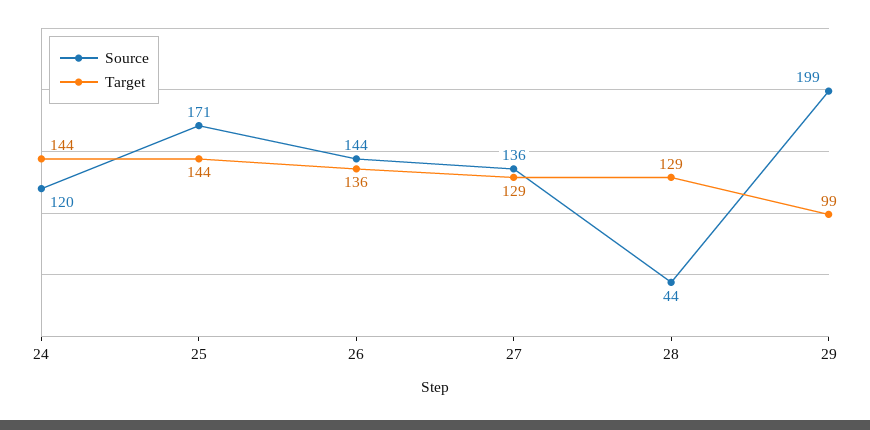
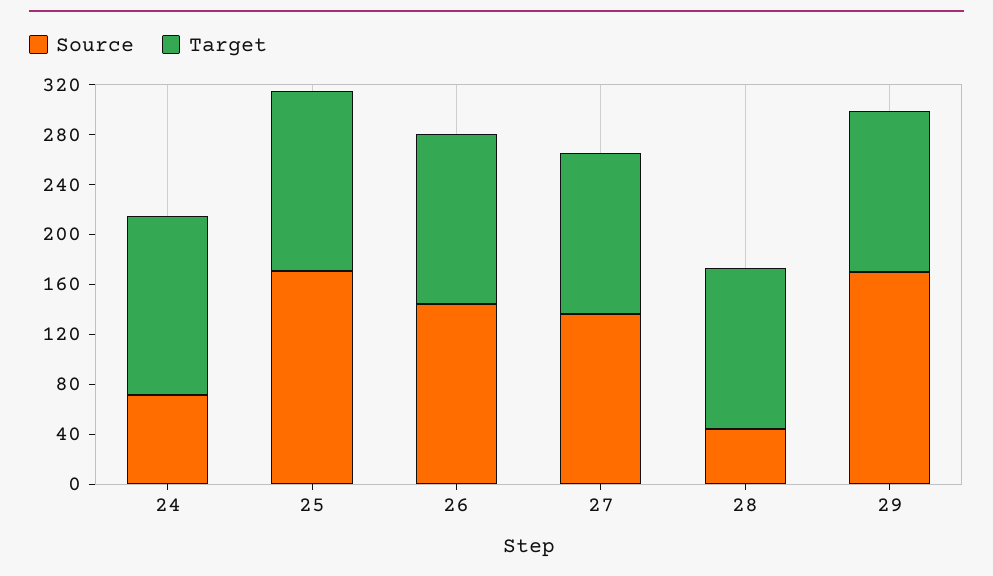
Source, 24: 120 -> 70
Source, 29: 199 -> 170
Target, 29: 99 -> 130

